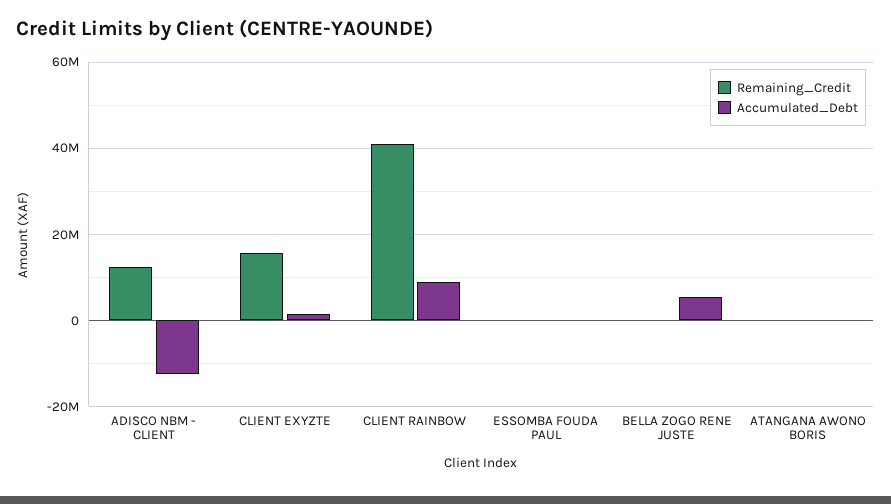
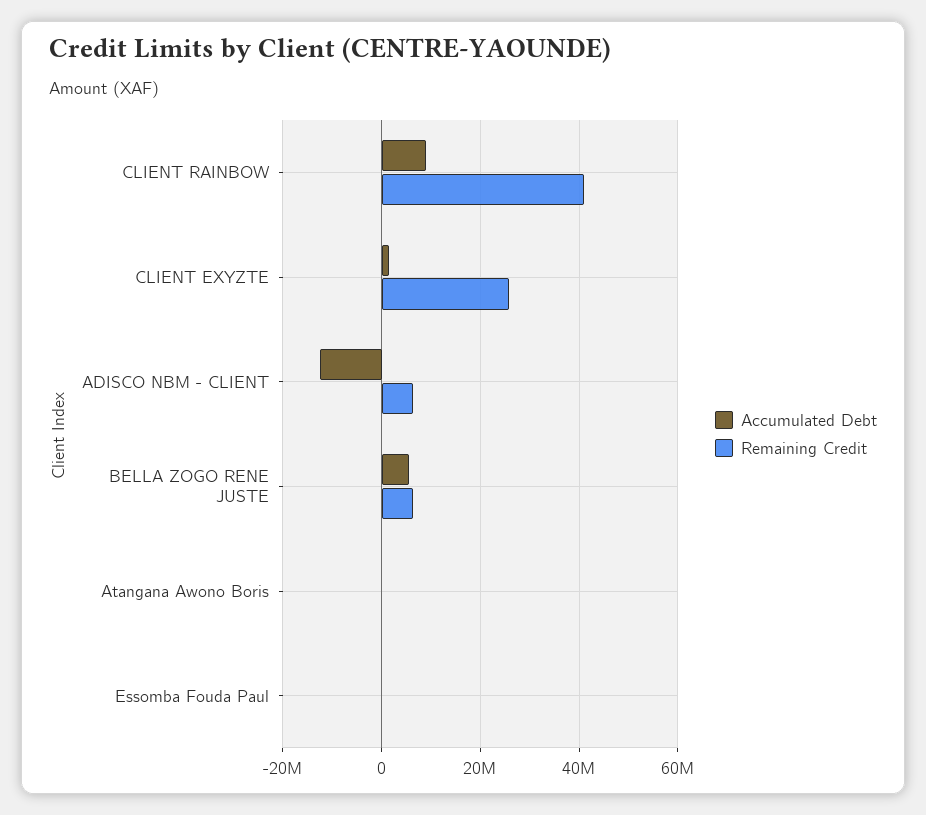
Remaining_Credit, ADISCO NBM - CLIENT: 12000000 -> 6000000
Remaining_Credit, CLIENT EXYZTE: 16000000 -> 26000000
Remaining_Credit, BELLA ZOGO RENE JUSTE: 0 -> 6000000

